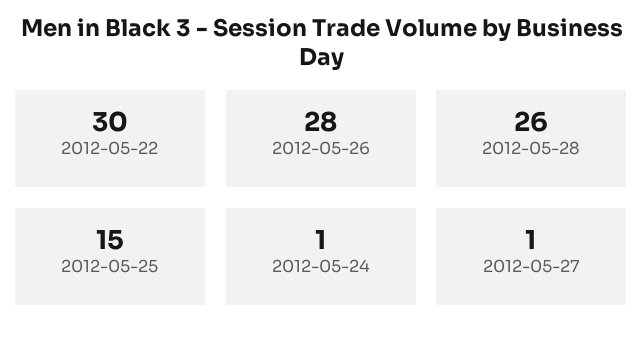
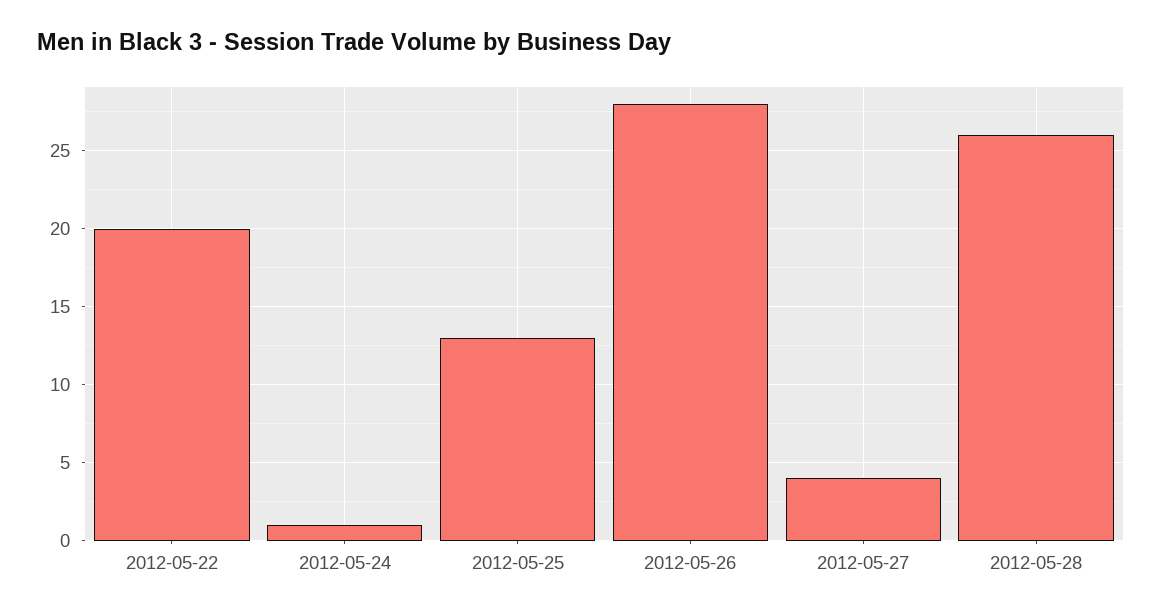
2012-05-22: 30 -> 20
2012-05-25: 15 -> 13
2012-05-27: 1 -> 4

